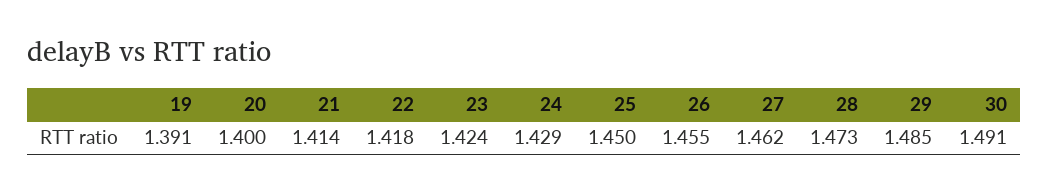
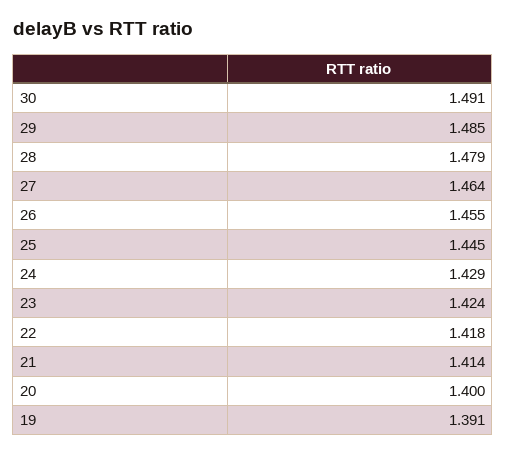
25: 1.45 -> 1.445
27: 1.462 -> 1.464
28: 1.473 -> 1.479

